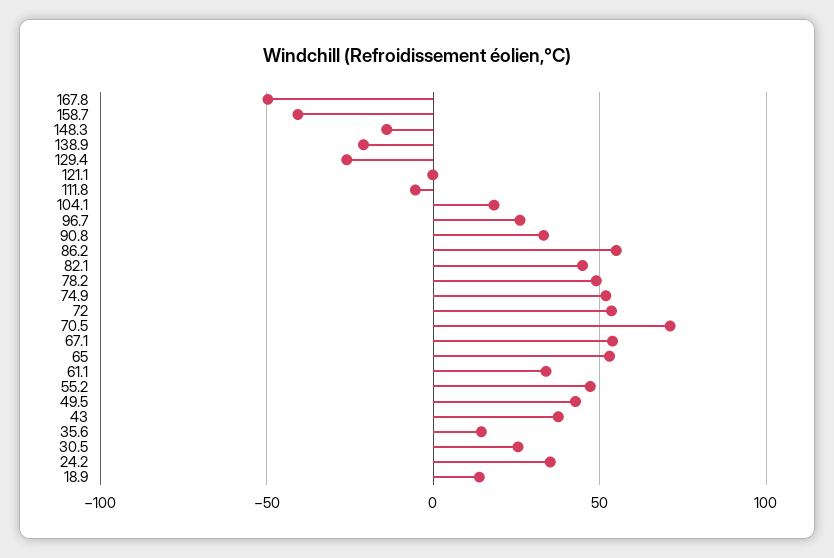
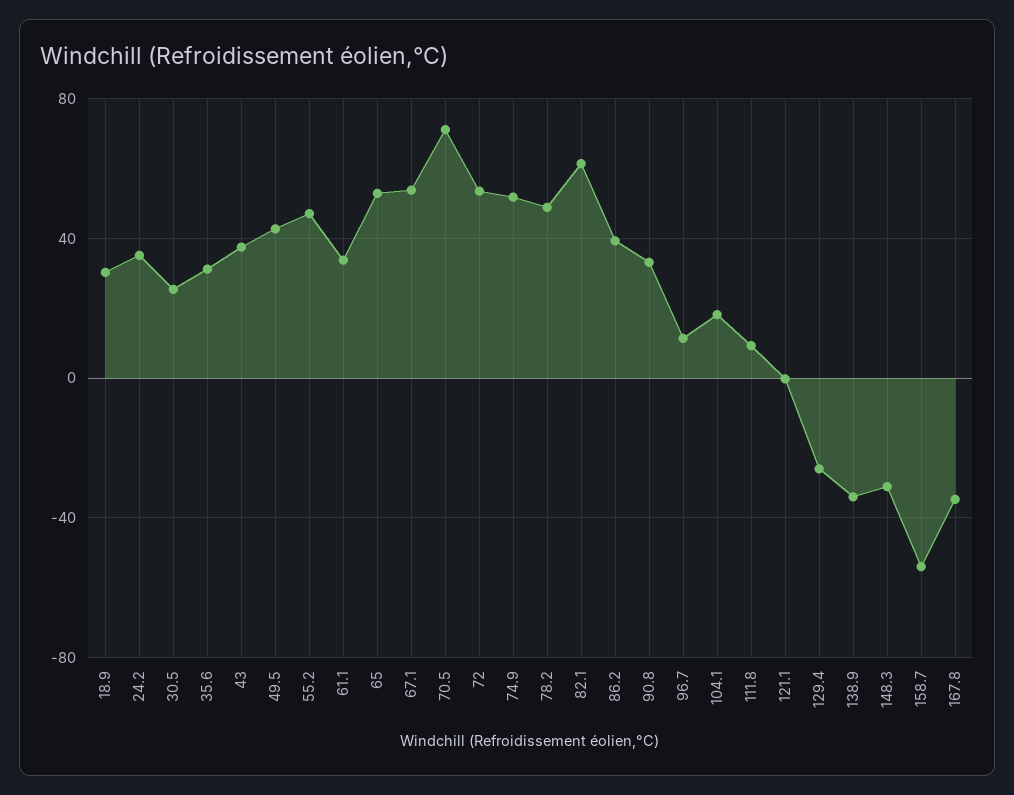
167.8: -50 -> -35
158.7: -40 -> -55
148.3: -15 -> -30
138.9: -20 -> -35
111.8: -5 -> 10
96.7: 25 -> 10
86.2: 55 -> 40
82.1: 45 -> 60
35.6: 15 -> 30
18.9: 15 -> 30

